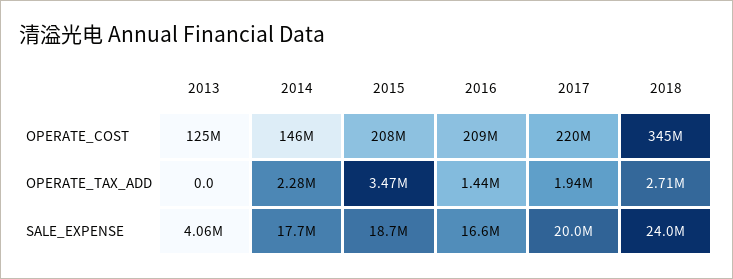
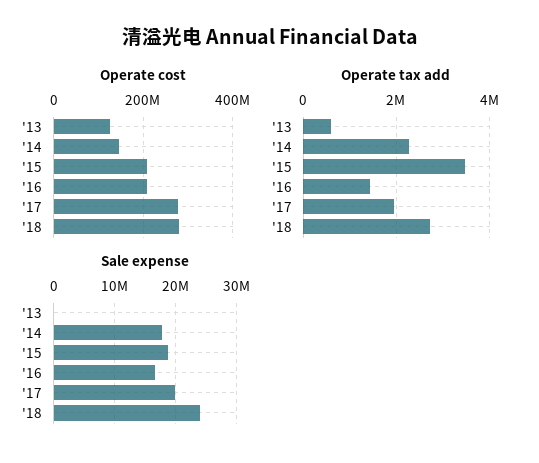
OPERATE_COST, 2017: 220000000 -> 280000000
OPERATE_COST, 2018: 345000000 -> 280000000
OPERATE_TAX_ADD, 2013: 0 -> 600000
SALE_EXPENSE, 2013: 4060000 -> 0

